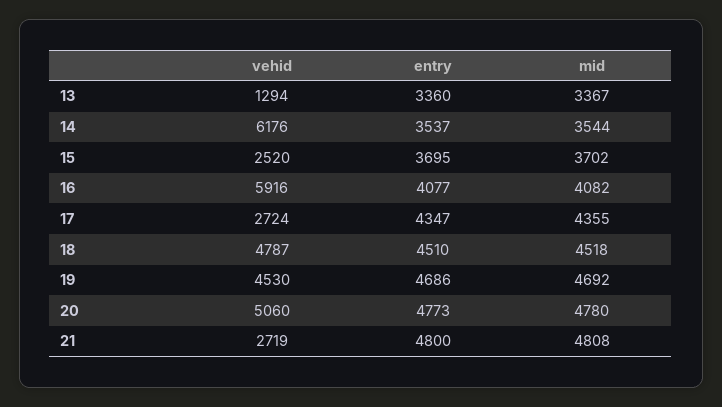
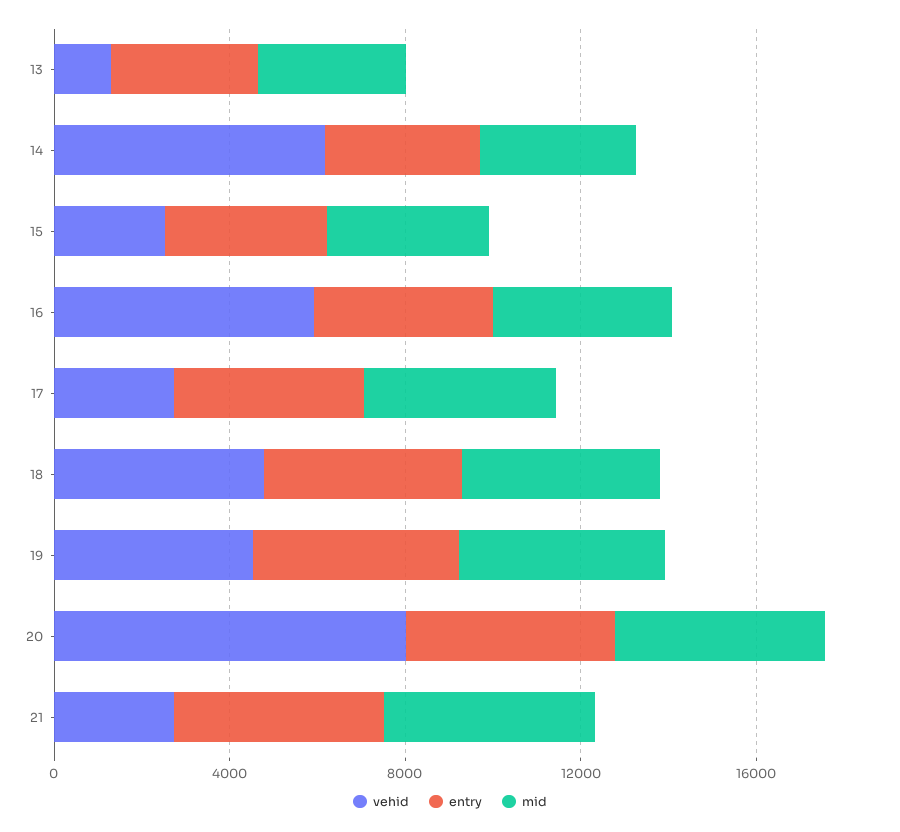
vehid, 20: 5060 -> 8000

